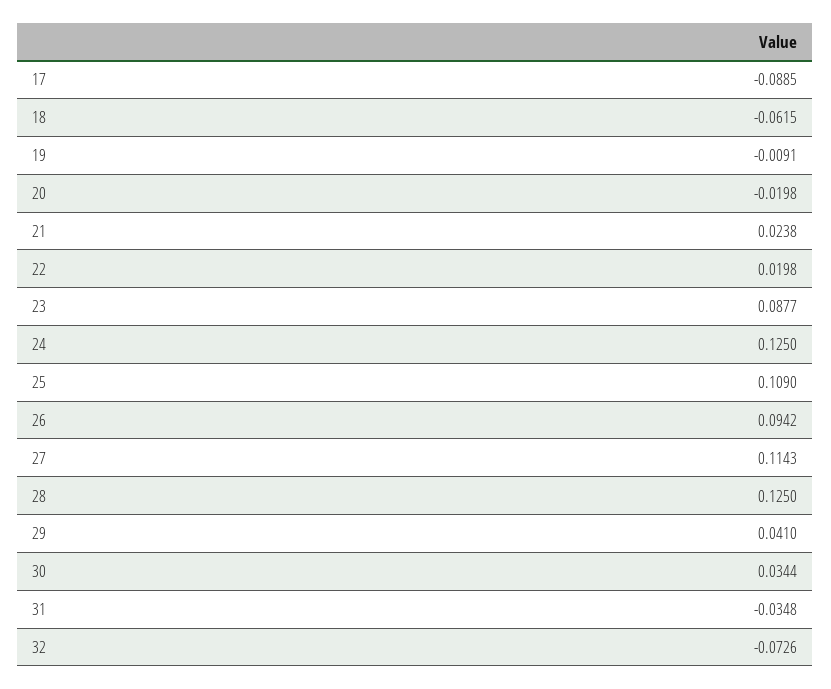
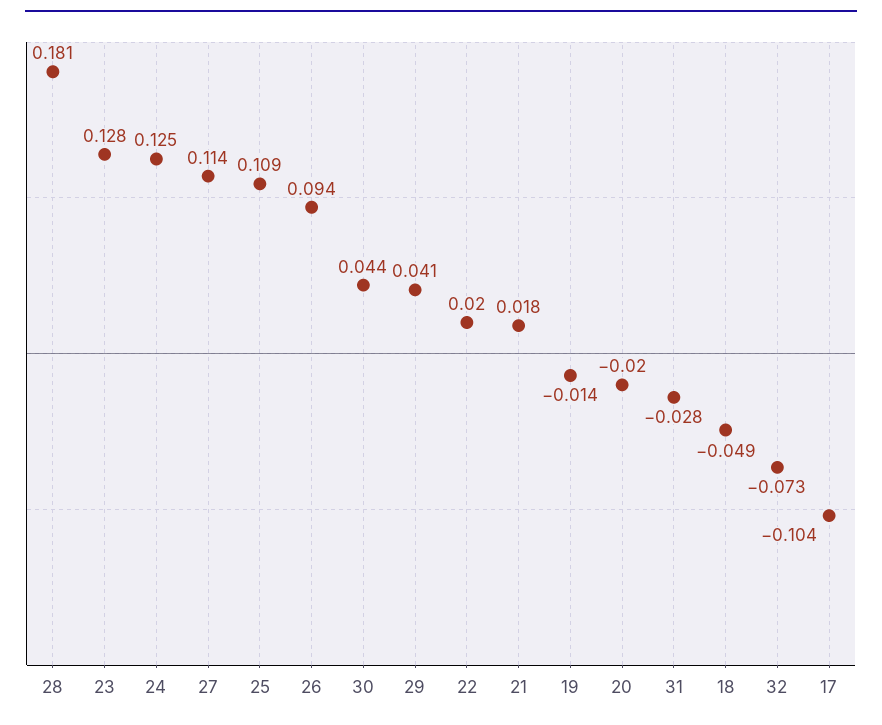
17: -0.0885 -> -0.104
18: -0.0615 -> -0.049
19: -0.0091 -> -0.014
21: 0.0238 -> 0.018
23: 0.0877 -> 0.128
28: 0.125 -> 0.181
30: 0.0344 -> 0.044
31: -0.0348 -> -0.028

